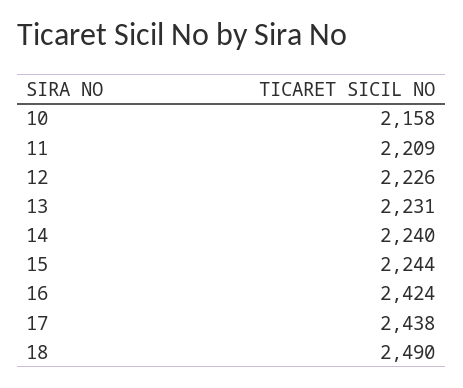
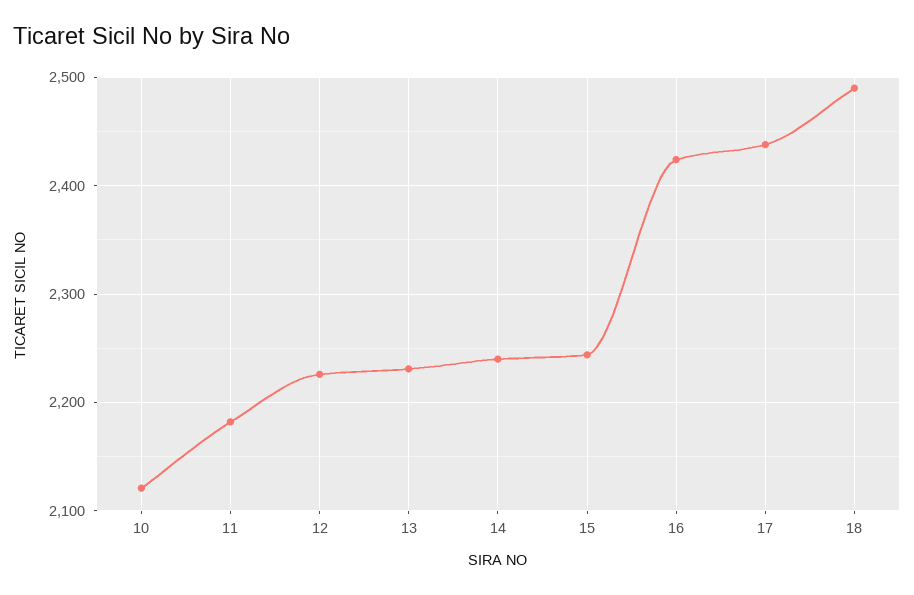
10: 2158 -> 2120
11: 2209 -> 2180

